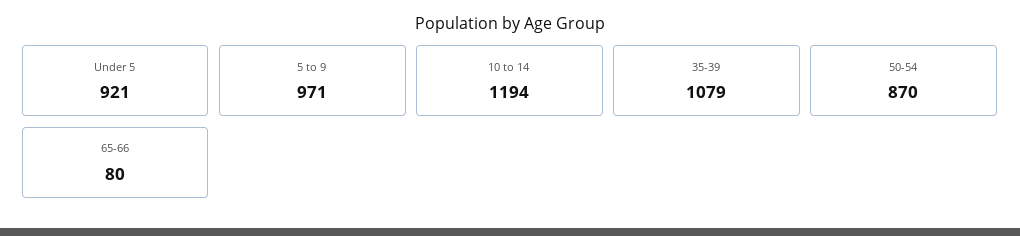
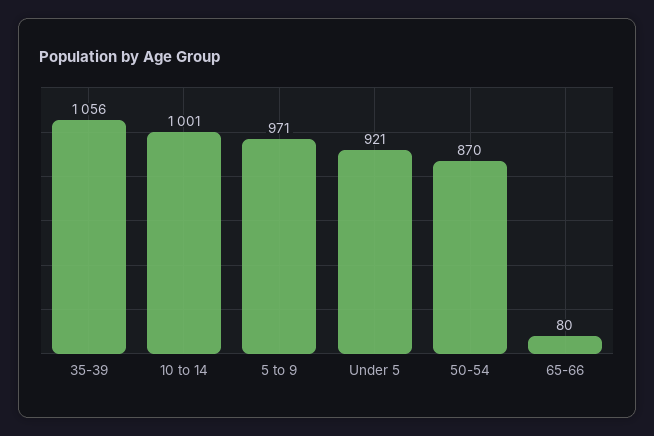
10 to 14: 1194 -> 1001
35-39: 1079 -> 1056

